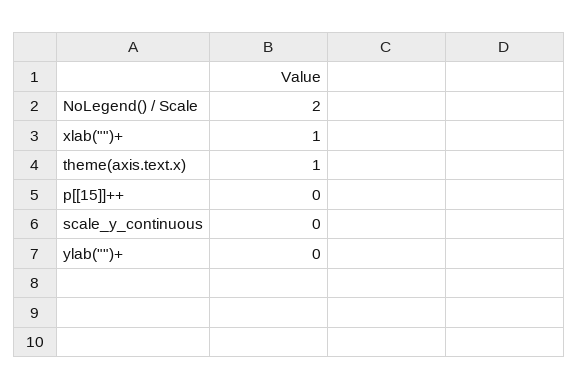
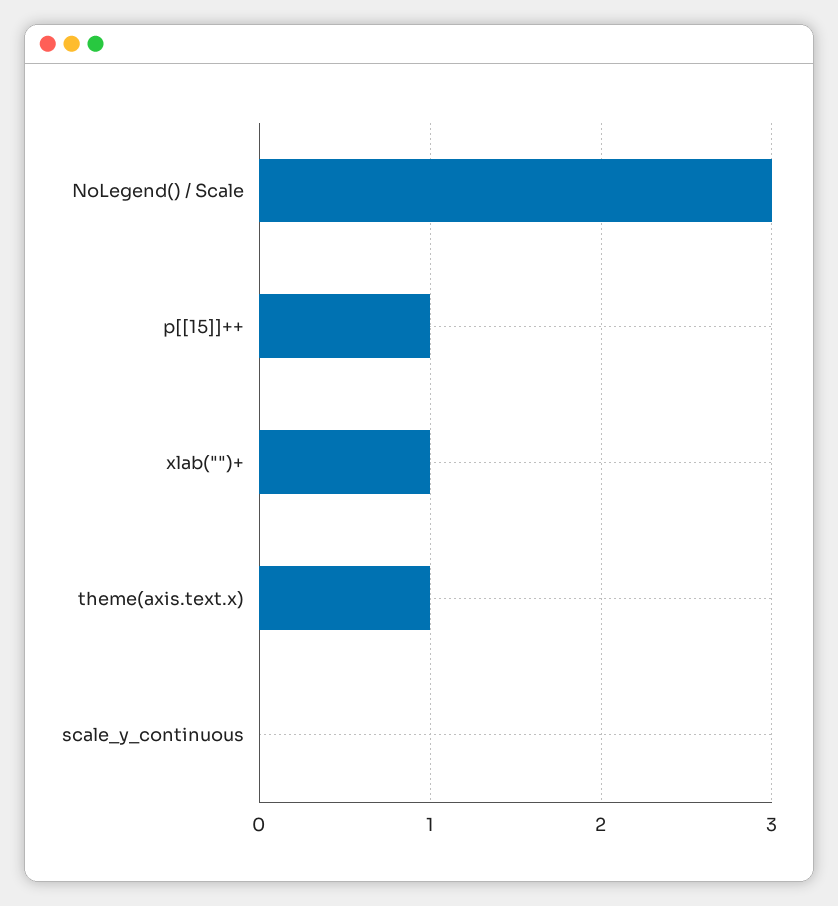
NoLegend() / Scale: 2 -> 3
p[[15]]++: 0 -> 1
ylab("")+: 0 -> none

